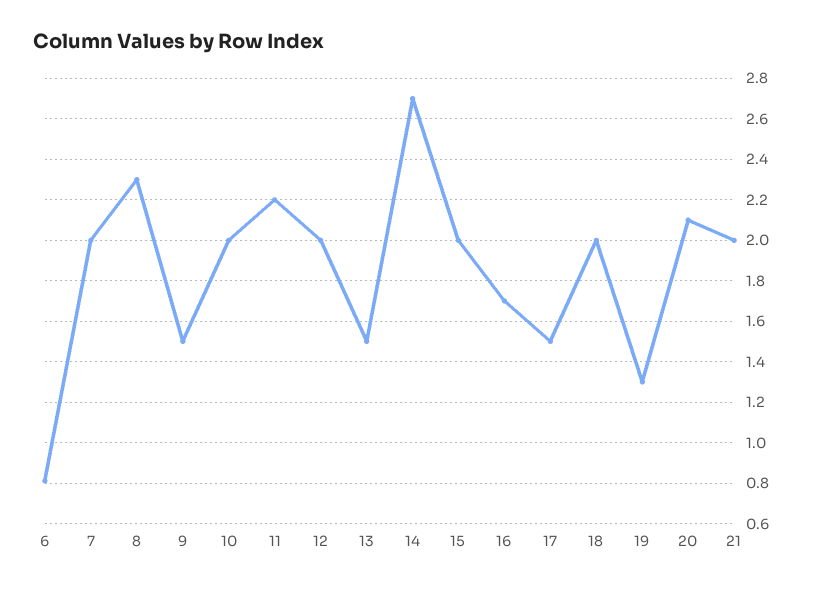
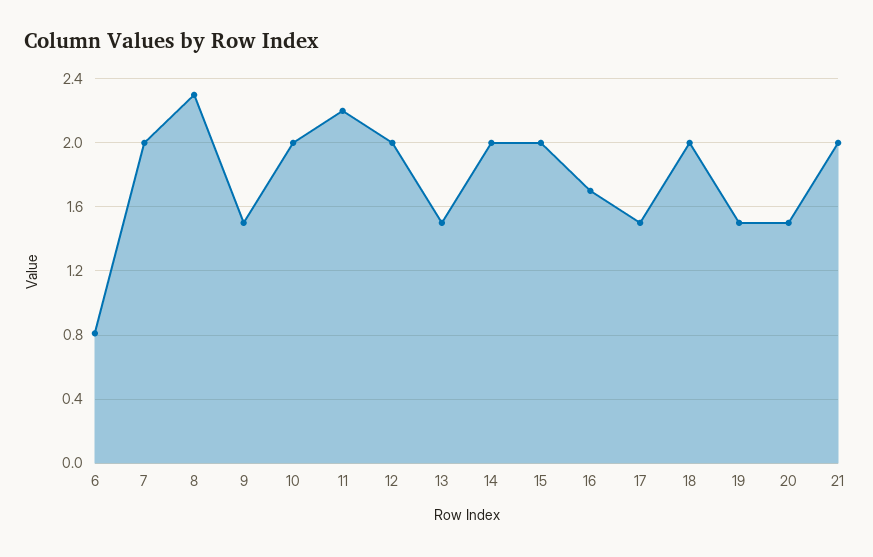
14: 2.7 -> 2
19: 1.3 -> 1.5
20: 2.1 -> 1.5

